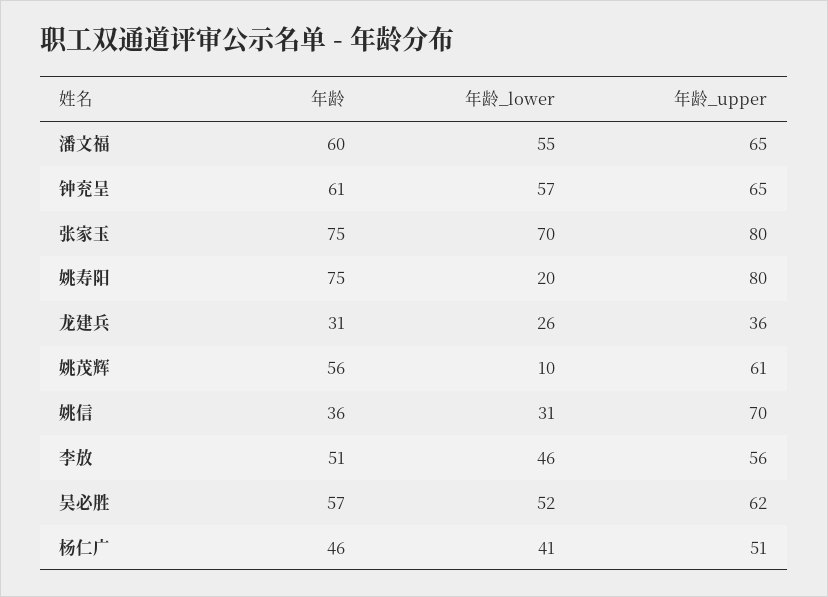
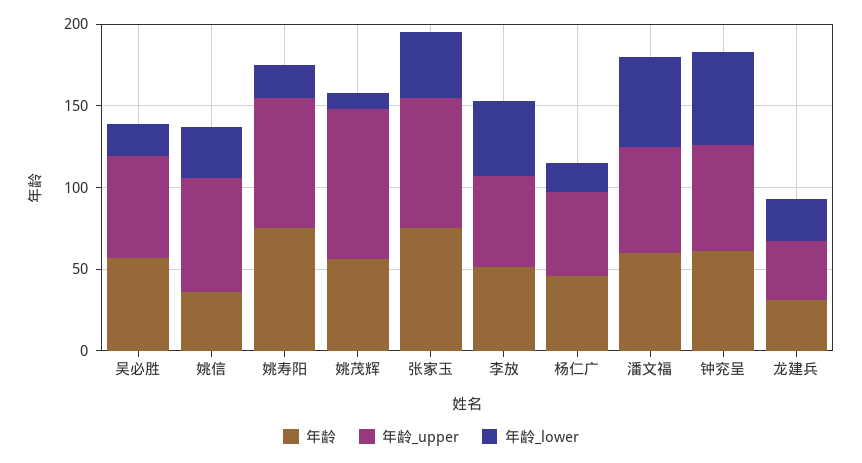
年龄_lower, 张家玉: 70 -> 40
年龄_upper, 姚茂辉: 61 -> 90
年龄_lower, 吴必胜: 52 -> 20
年龄_lower, 杨仁广: 41 -> 20

